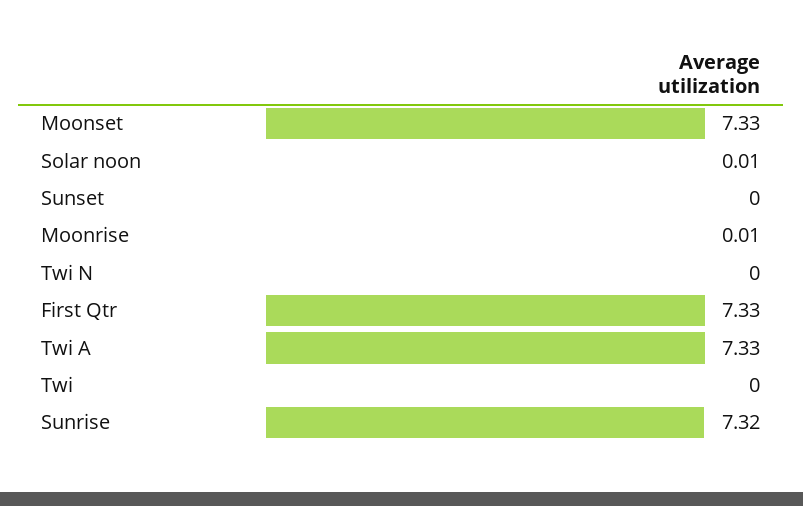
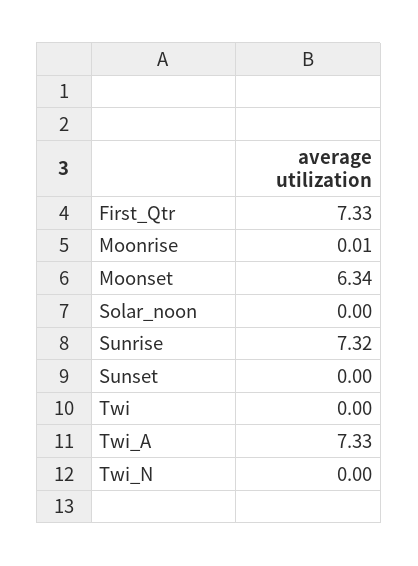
Moonset: 7.33 -> 6.34
Solar noon: 0.01 -> 0

